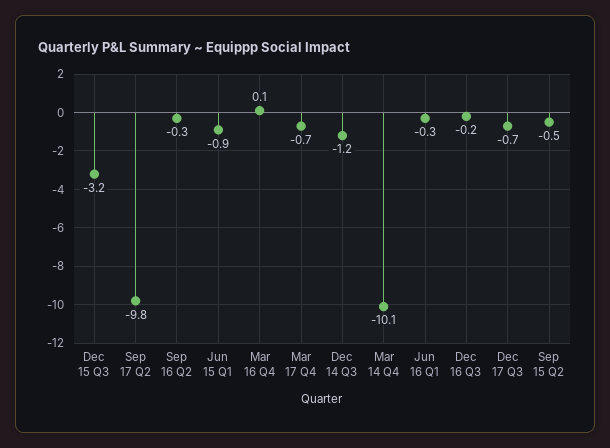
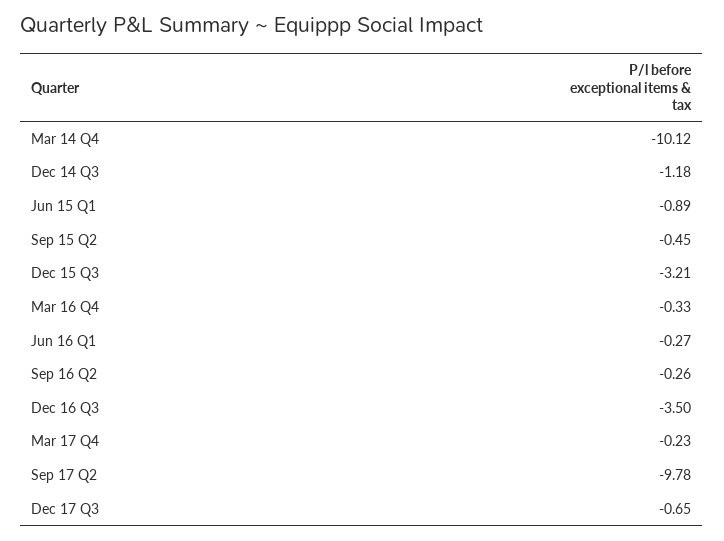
Mar 16 Q4: 0.1 -> -0.33
Mar 17 Q4: -0.7 -> -0.23
Dec 16 Q3: -0.2 -> -3.5

